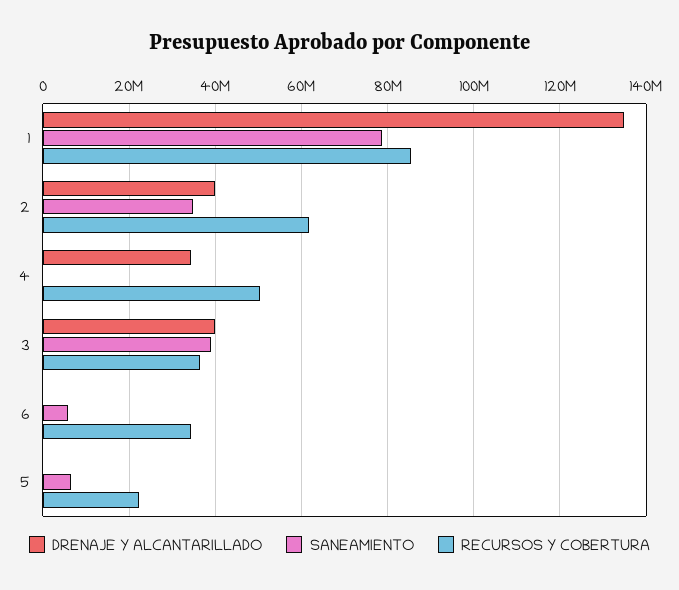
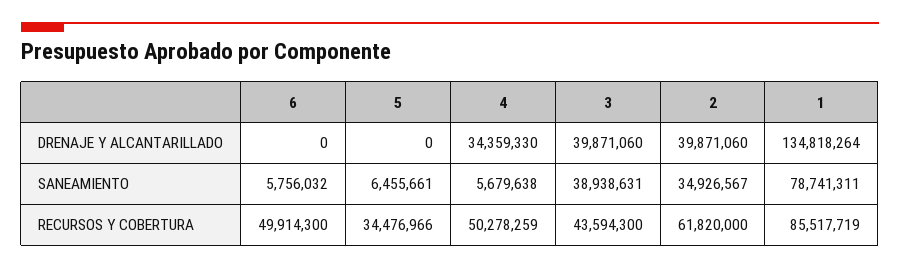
SANEAMIENTO, 4: 0 -> 5679638
RECURSOS Y COBERTURA, 3: 36000000 -> 43594300
RECURSOS Y COBERTURA, 6: 34000000 -> 49914300
RECURSOS Y COBERTURA, 5: 22000000 -> 34476966

